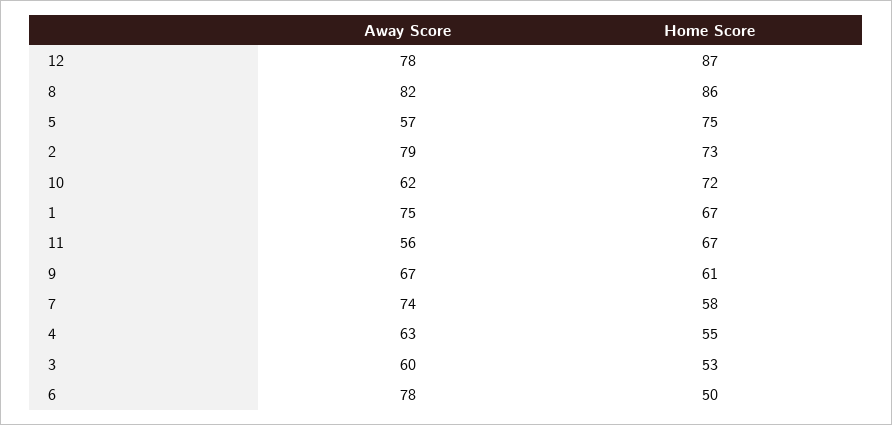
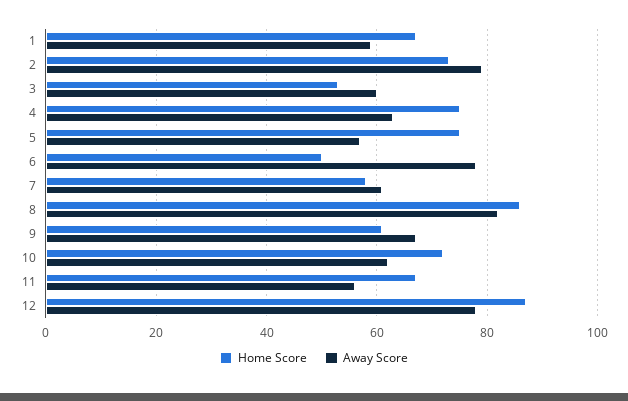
Away Score, 1: 75 -> 60
Away Score, 7: 74 -> 60
Home Score, 4: 55 -> 75

